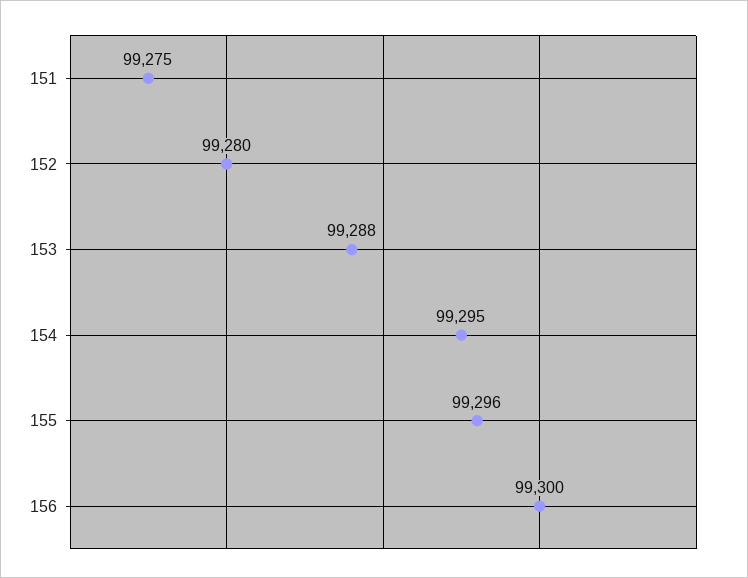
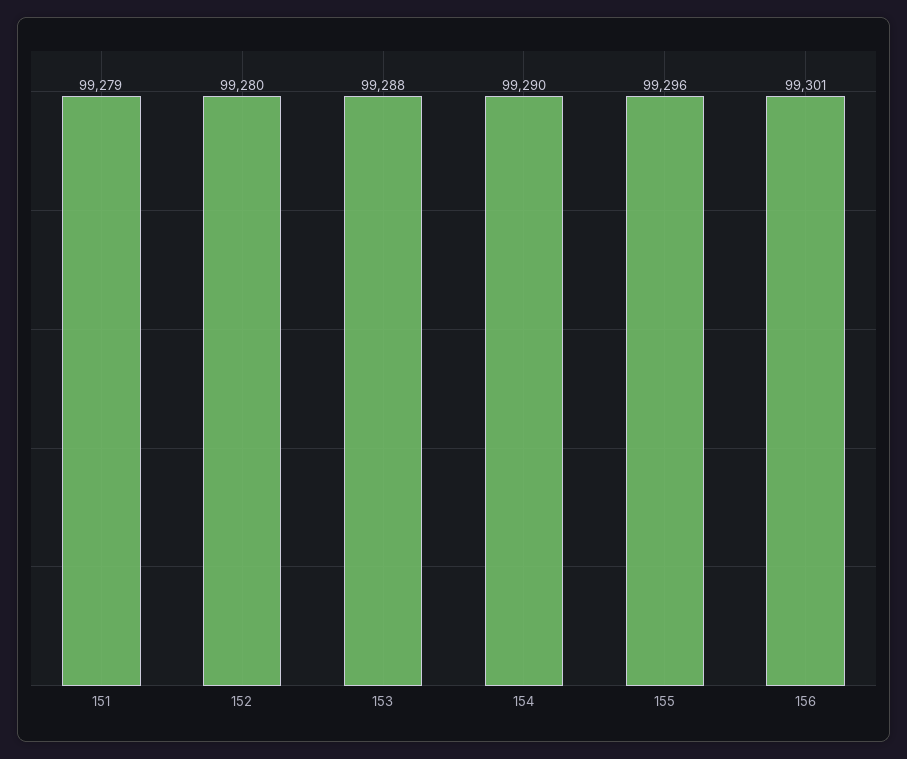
151: 99275 -> 99279
154: 99295 -> 99290
156: 99300 -> 99301

